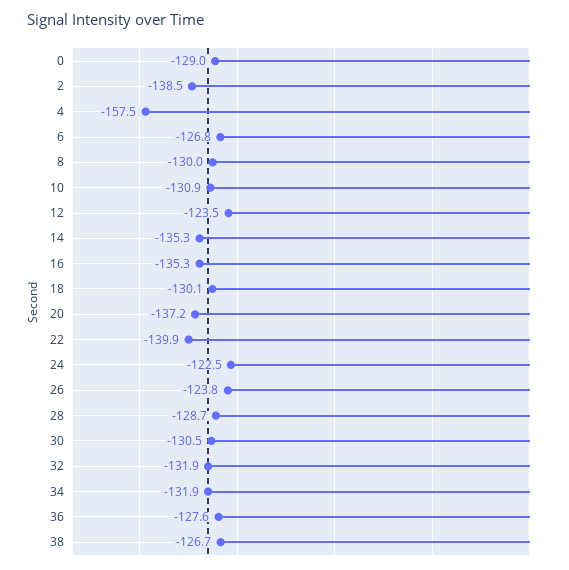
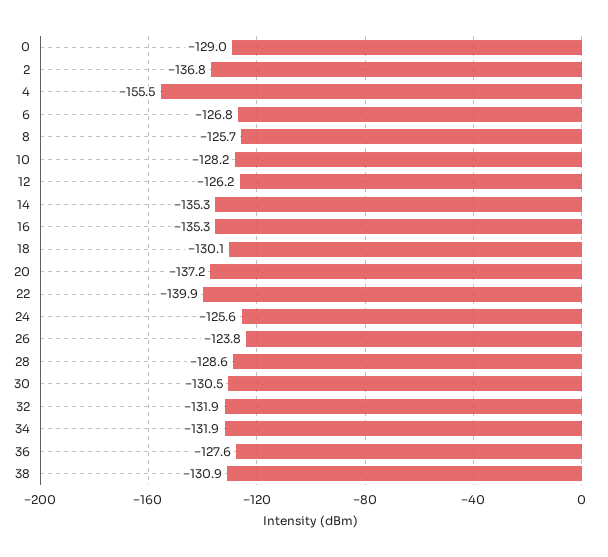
2: -138.5 -> -136.8
4: -157.5 -> -155.5
8: -130 -> -125.7
10: -130.9 -> -128.2
12: -123.5 -> -126.2
24: -122.5 -> -125.6
28: -128.7 -> -128.6
38: -126.7 -> -130.9

